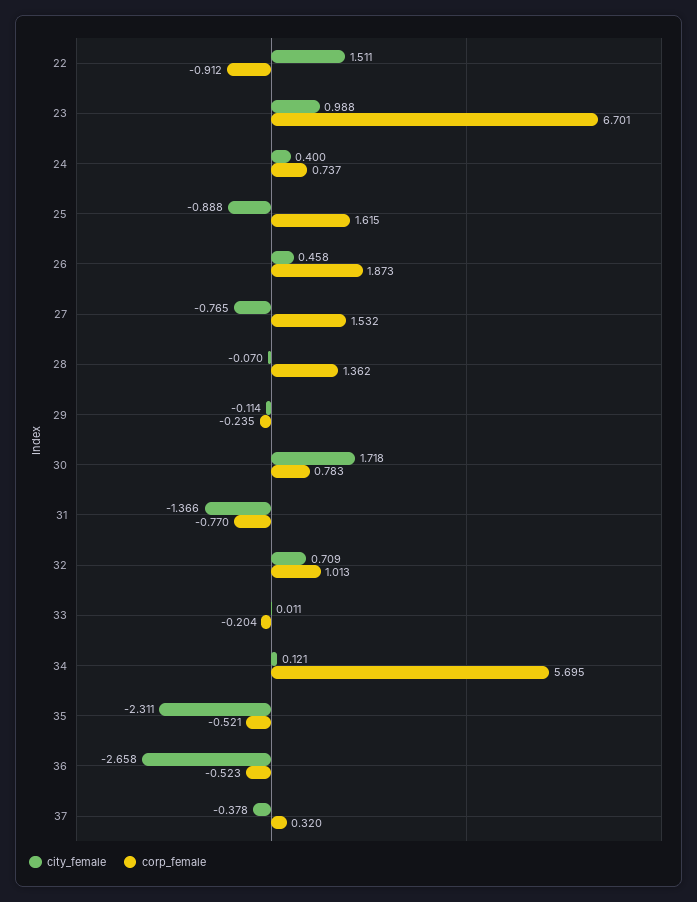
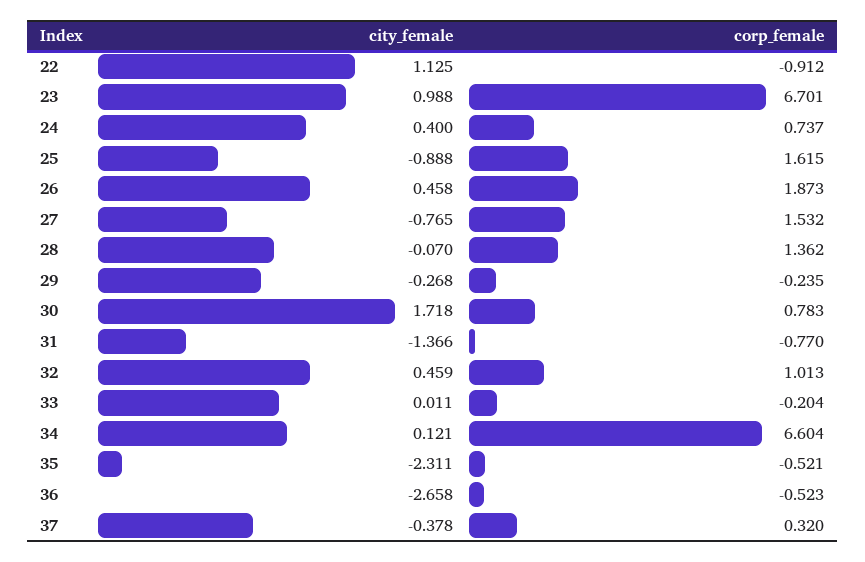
city_female, 22: 1.511 -> 1.125
city_female, 29: -0.114 -> -0.268
city_female, 32: 0.709 -> 0.459
corp_female, 34: 5.695 -> 6.604

